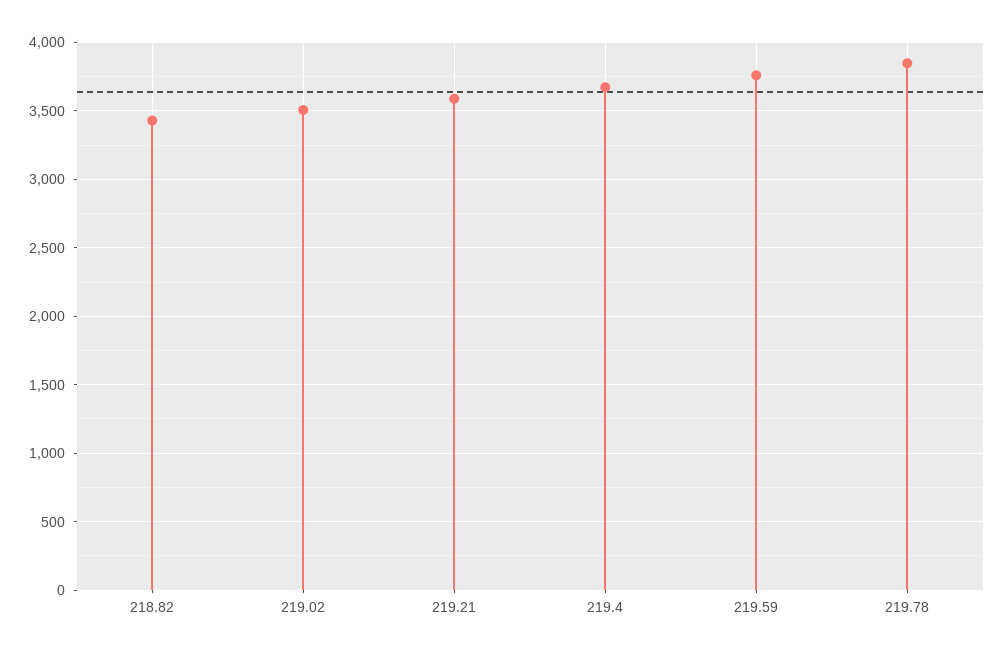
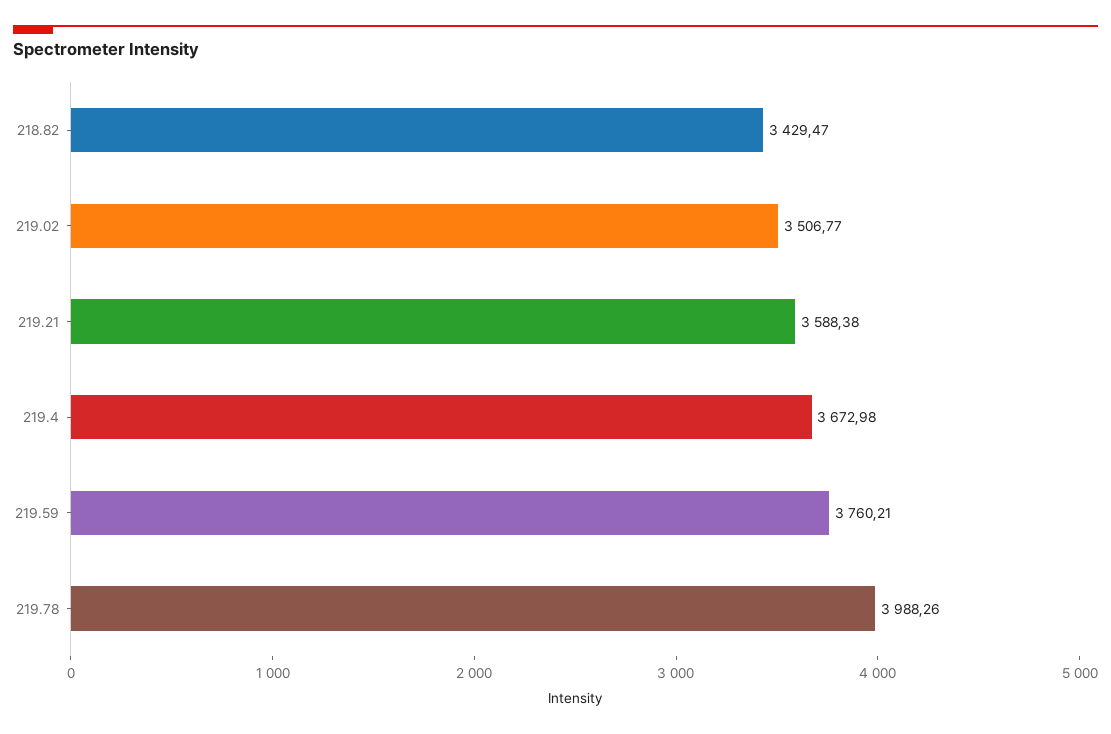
219.78: 3850 -> 3988.26

